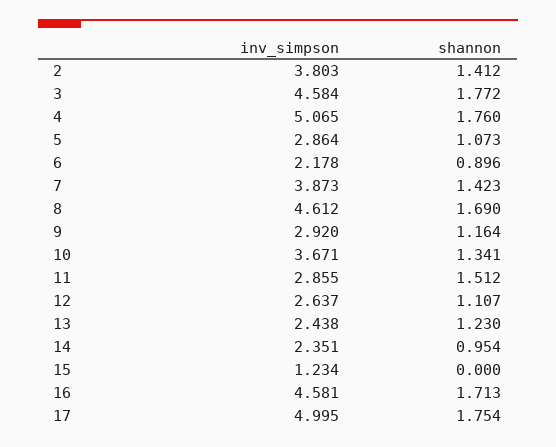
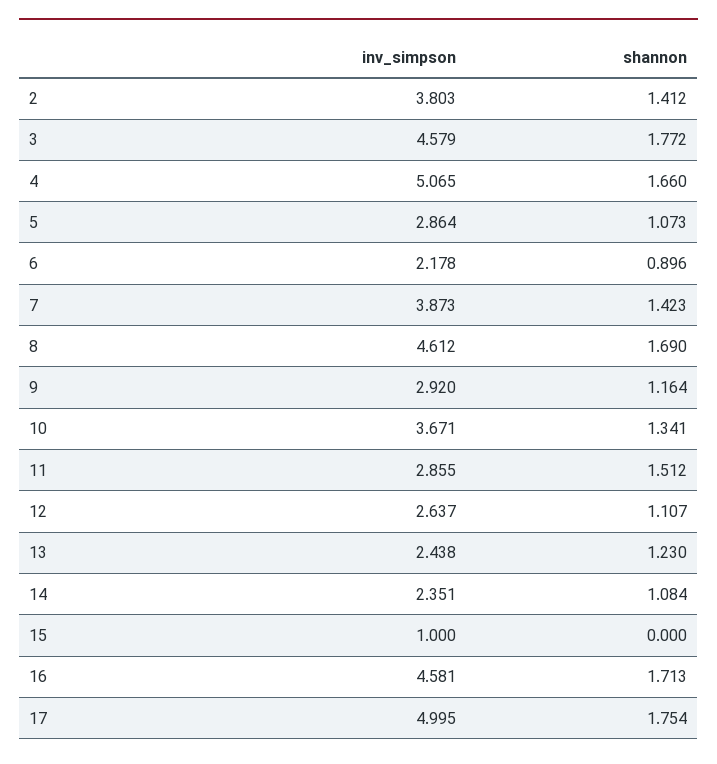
inv_simpson, 3: 4.584 -> 4.579
shannon, 4: 1.76 -> 1.66
shannon, 14: 0.954 -> 1.084
inv_simpson, 15: 1.234 -> 1

